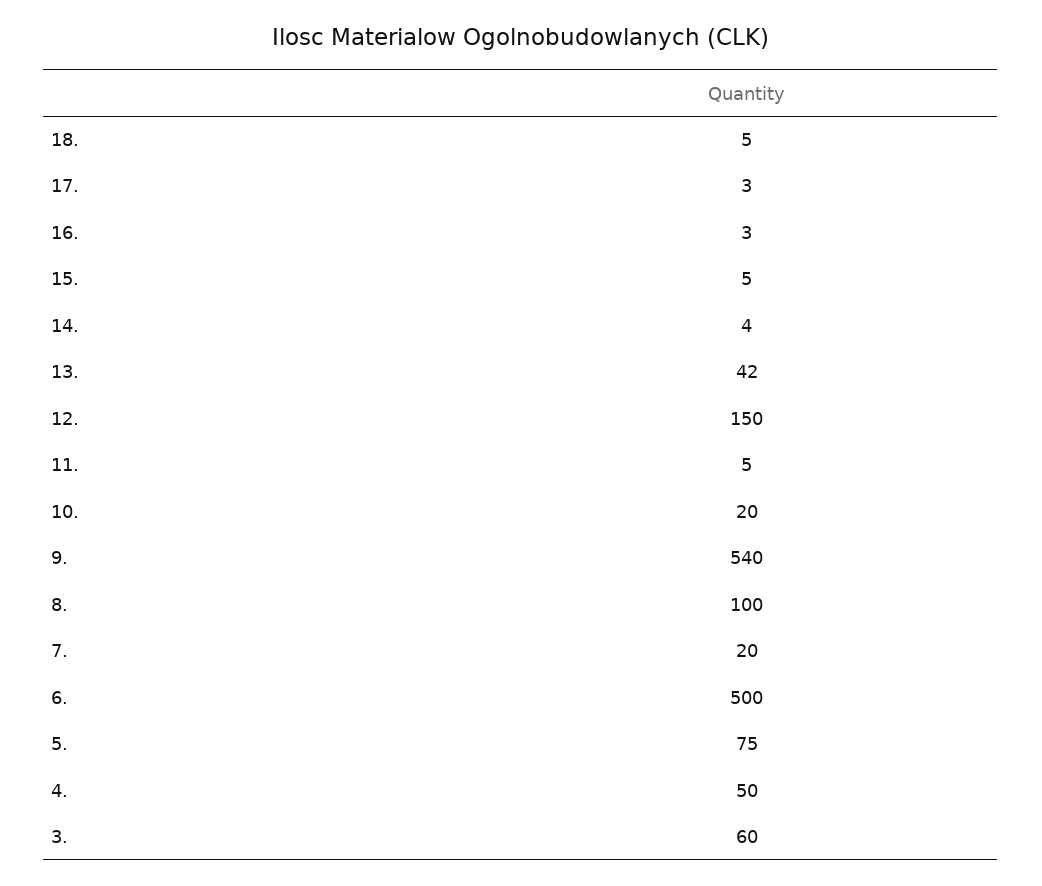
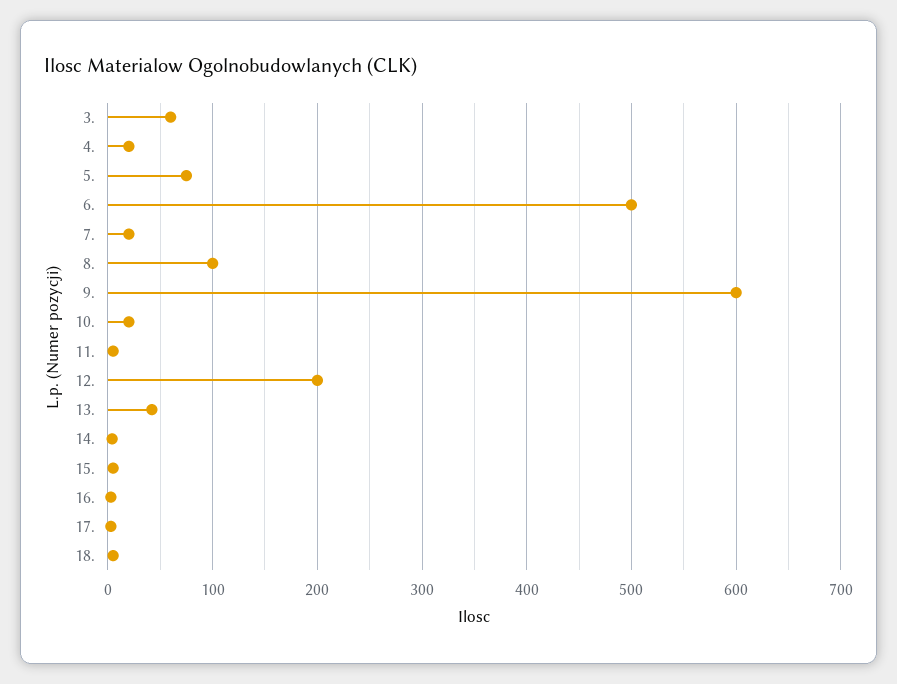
12.: 150 -> 200
9.: 540 -> 600
4.: 50 -> 20

